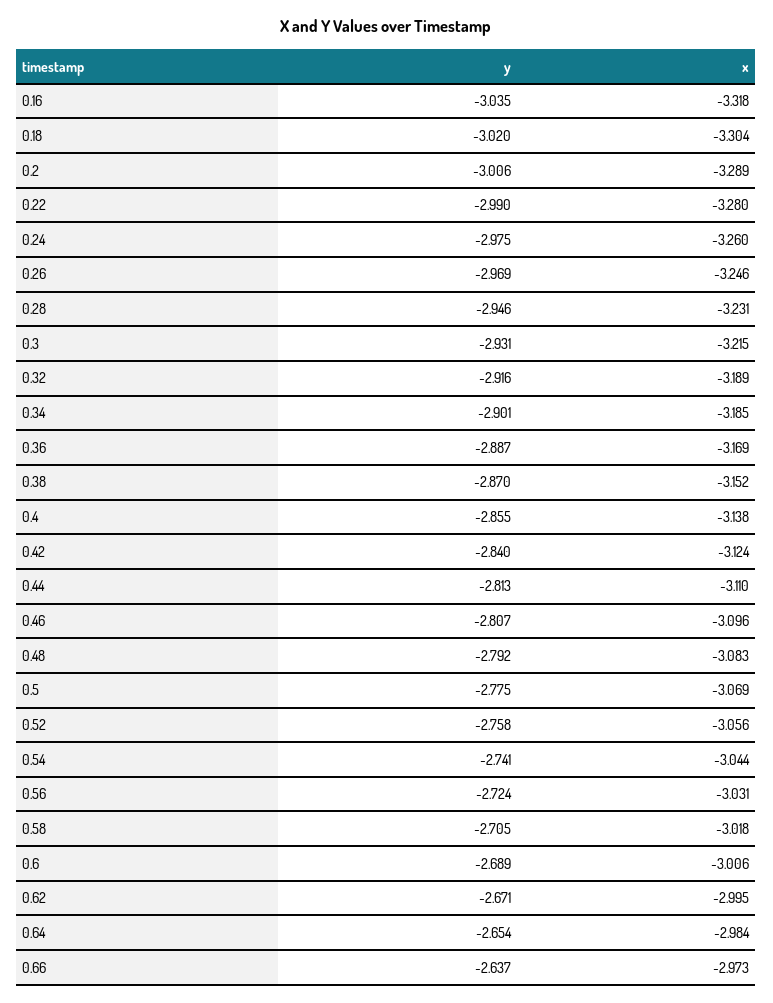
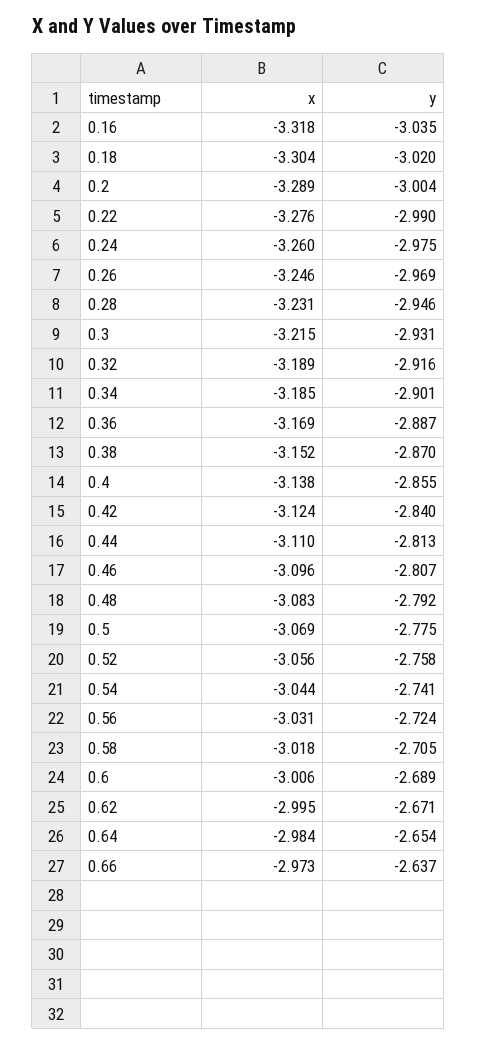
y, 0.2: -3.006 -> -3.004
x, 0.22: -3.28 -> -3.276

